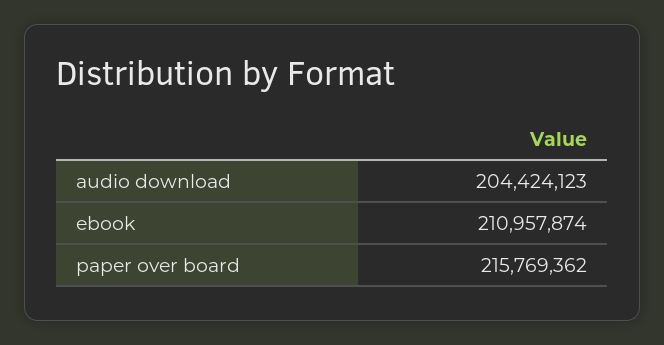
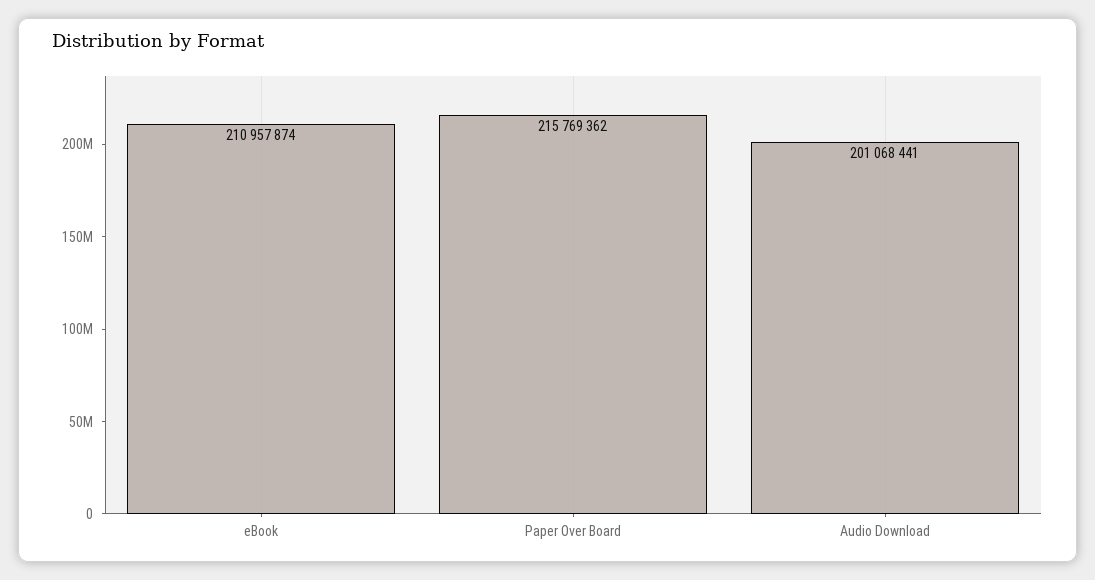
audio download: 204424123 -> 201068441

